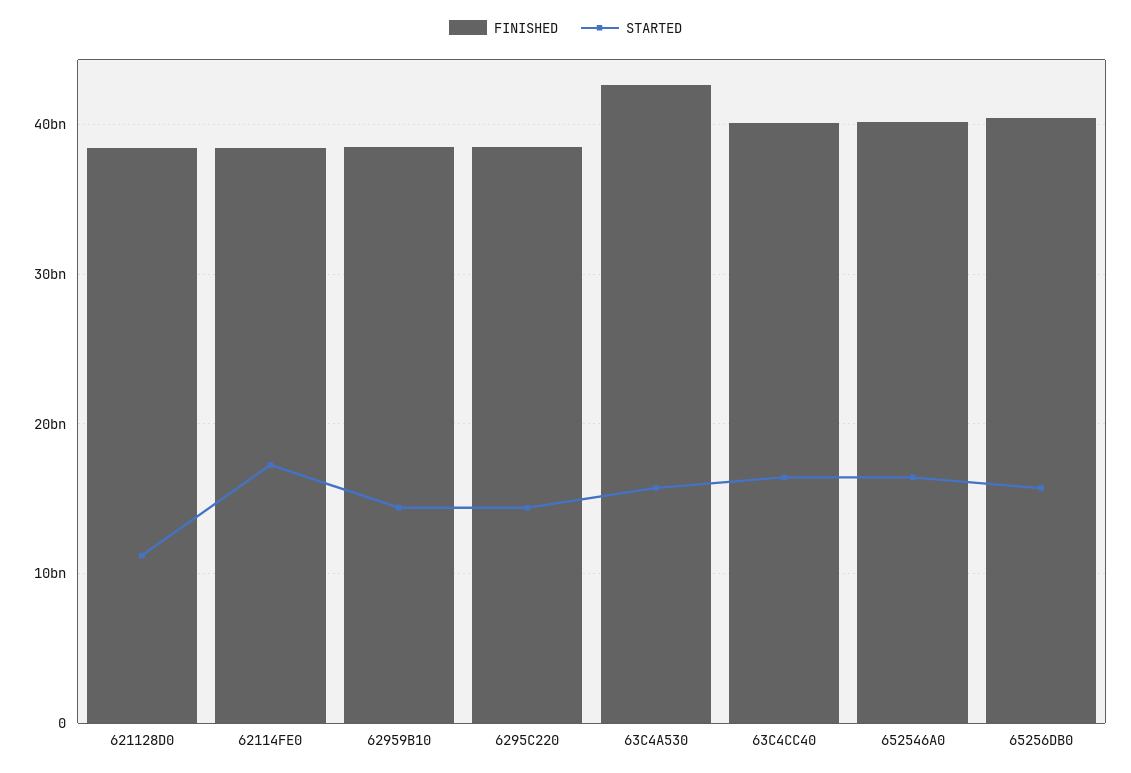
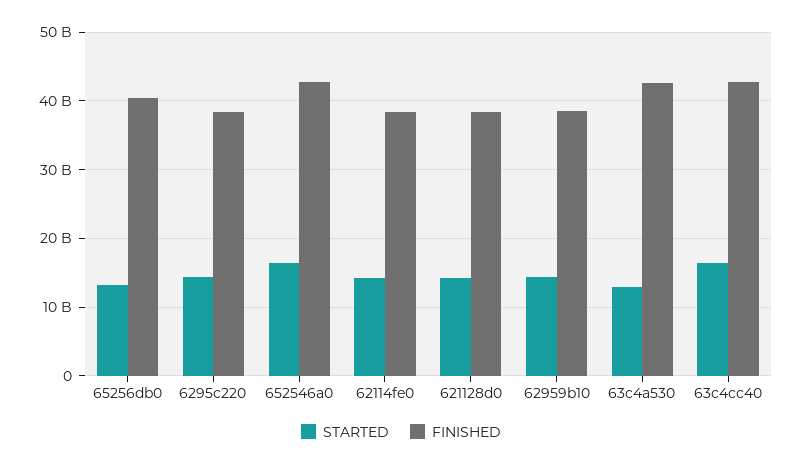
STARTED, 621128D0: 11000000000 -> 14000000000
STARTED, 62114FE0: 17000000000 -> 14000000000
STARTED, 63C4A530: 16000000000 -> 13000000000
FINISHED, 63C4CC40: 40000000000 -> 43000000000
FINISHED, 652546A0: 40000000000 -> 43000000000
STARTED, 65256DB0: 16000000000 -> 13000000000

